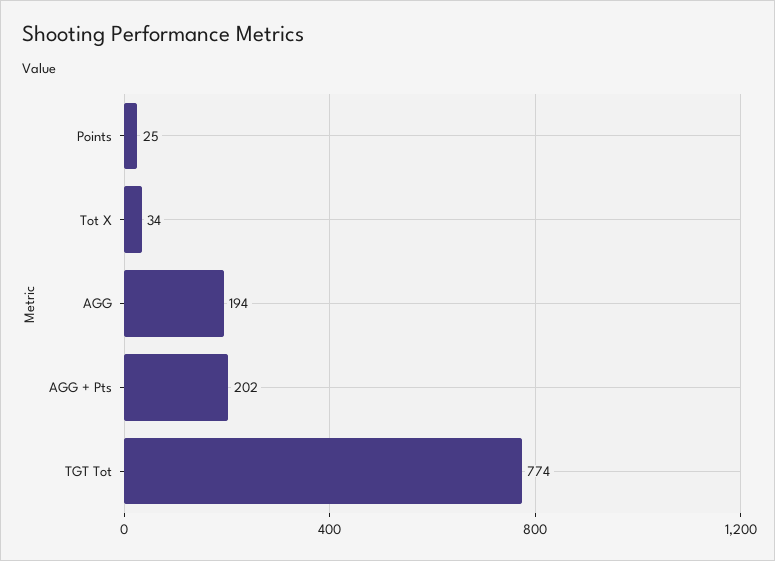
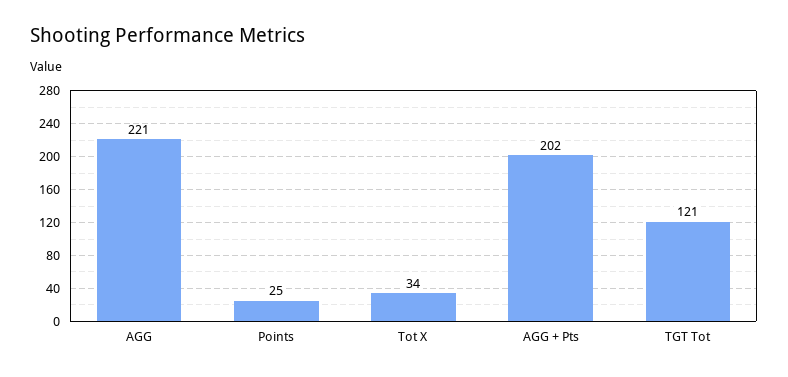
AGG: 194 -> 221
TGT Tot: 774 -> 121

